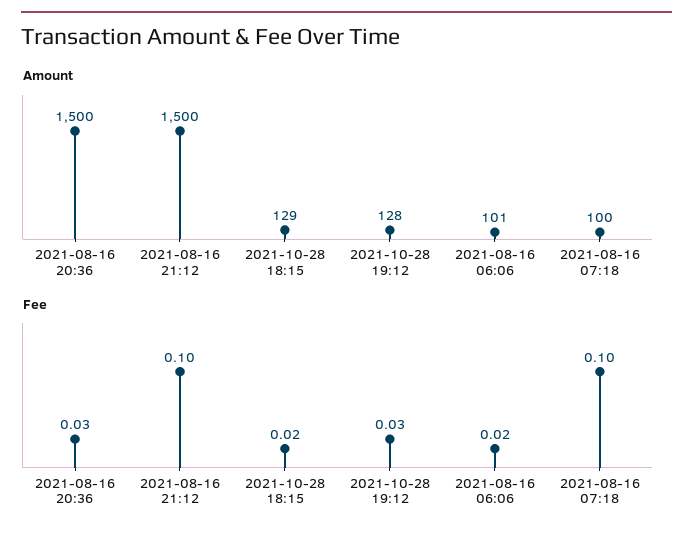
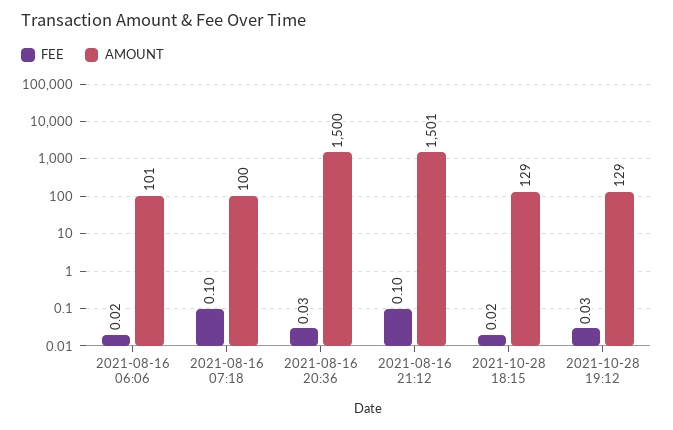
Amount, 2021-08-16 21:12: 1500 -> 1501
Amount, 2021-10-28 19:12: 128 -> 129

